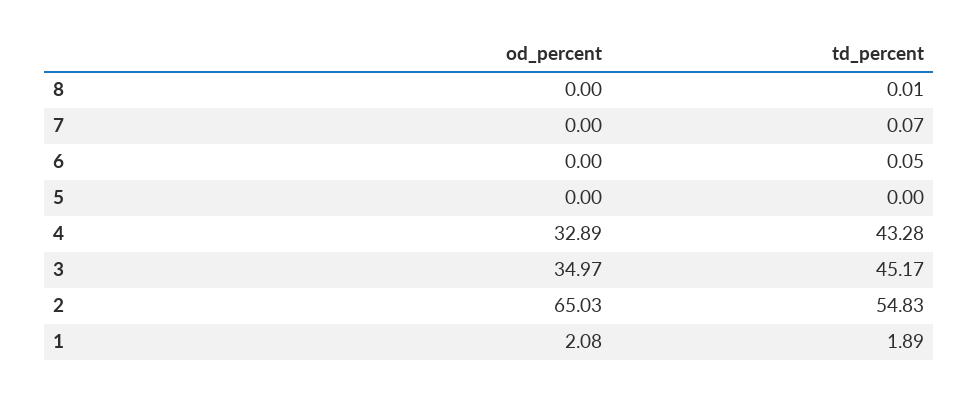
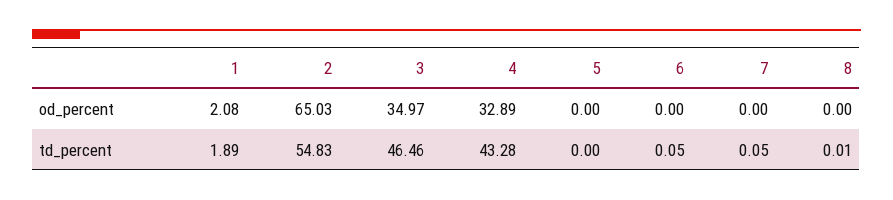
td_percent, 7: 0.07 -> 0.05
td_percent, 3: 45.17 -> 46.46

